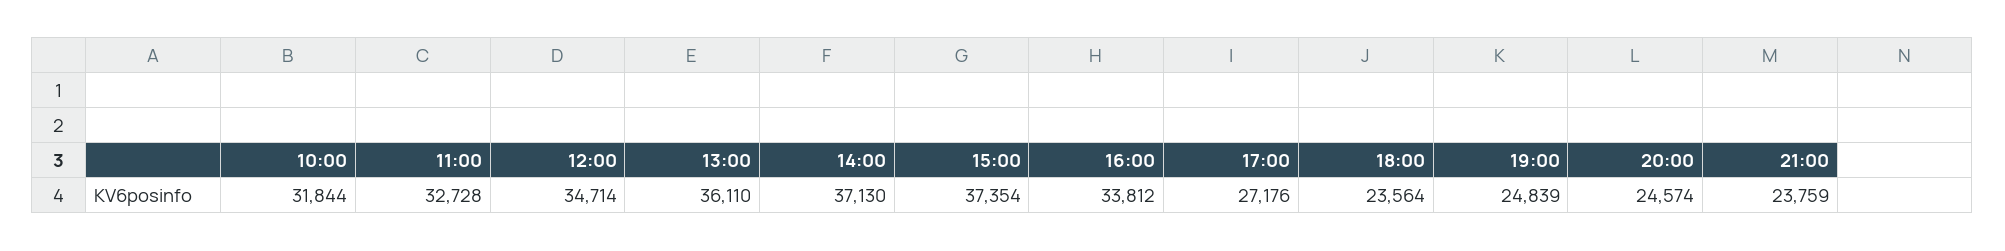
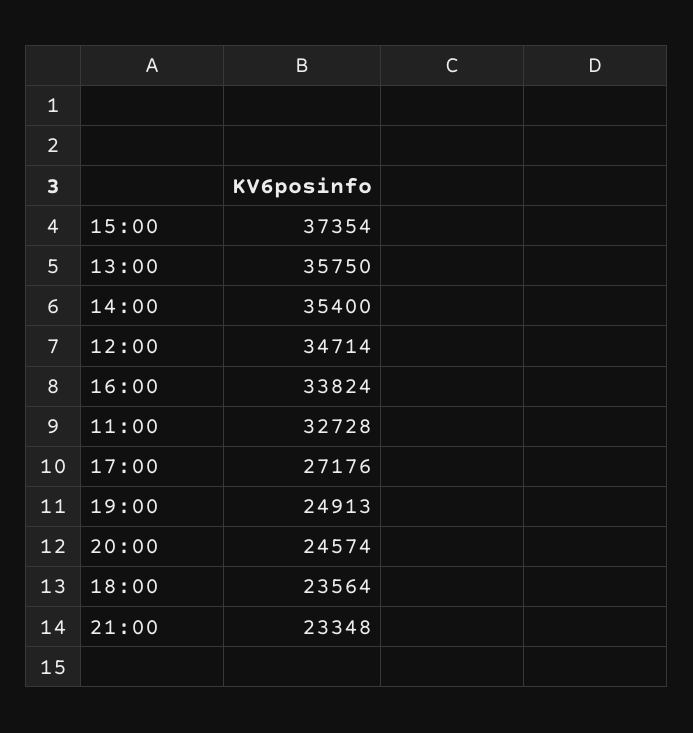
10:00: 31844 -> none
13:00: 36110 -> 35750
14:00: 37130 -> 35400
16:00: 33812 -> 33824
19:00: 24839 -> 24913
21:00: 23759 -> 23348

